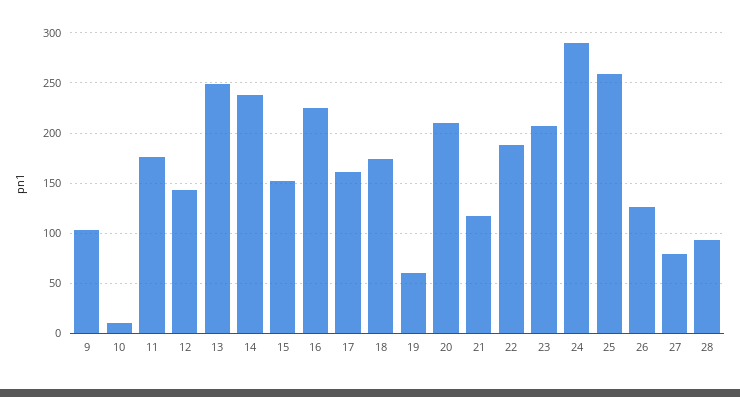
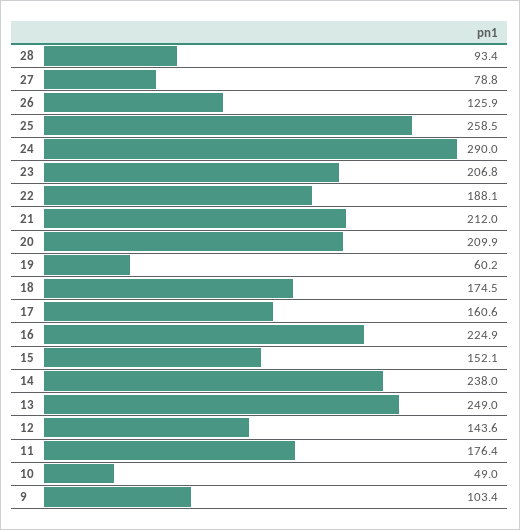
10: 10 -> 49
21: 120 -> 212

